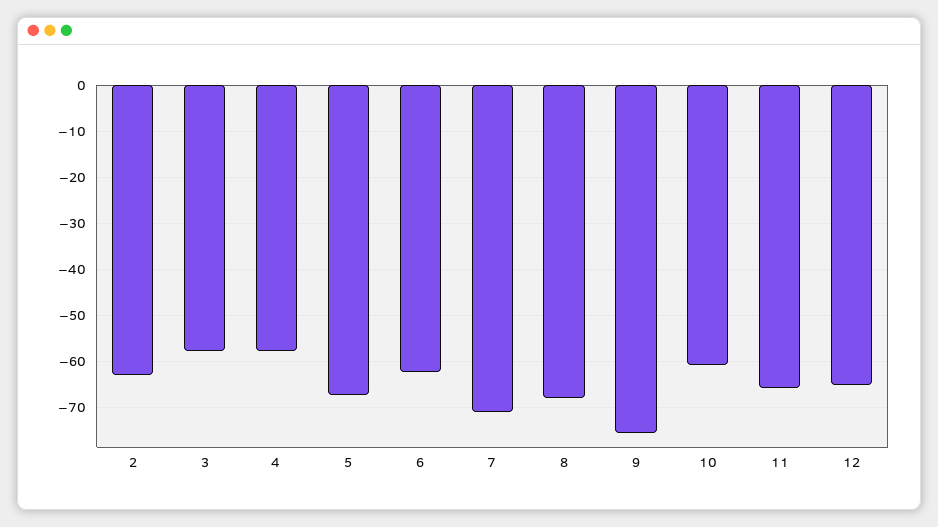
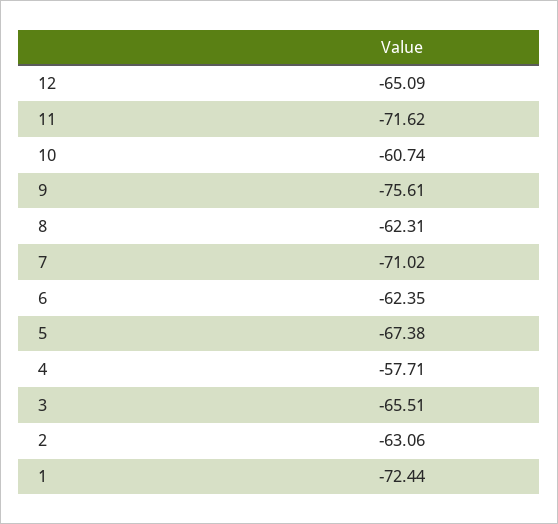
3: -58 -> -65.51
8: -68 -> -62.31
11: -66 -> -71.62
1: none -> -72.44

